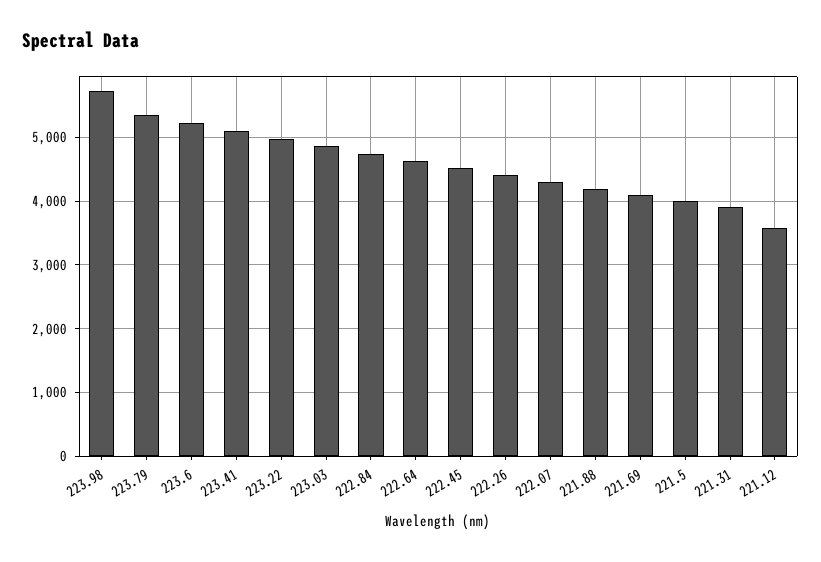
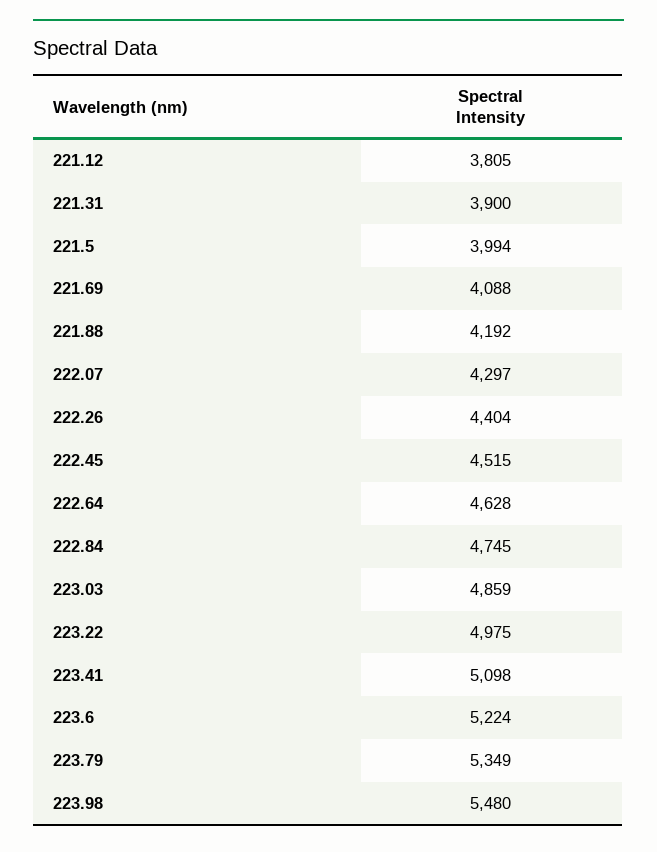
223.98: 5700 -> 5480
221.12: 3600 -> 3805

